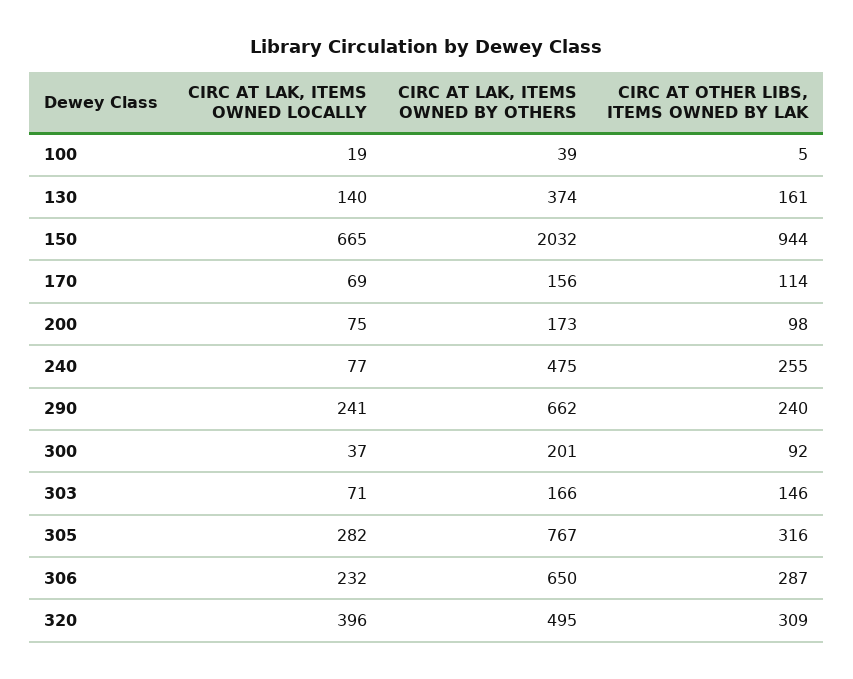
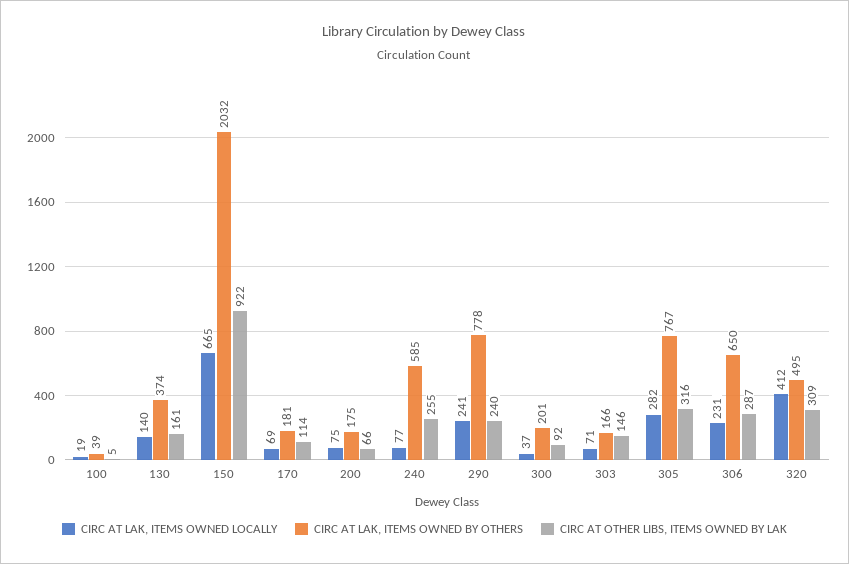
CIRC AT OTHER LIBS, ITEMS OWNED BY LAK, 150: 944 -> 922
CIRC AT LAK, ITEMS OWNED BY OTHERS, 170: 156 -> 181
CIRC AT LAK, ITEMS OWNED BY OTHERS, 200: 173 -> 175
CIRC AT OTHER LIBS, ITEMS OWNED BY LAK, 200: 98 -> 66
CIRC AT LAK, ITEMS OWNED BY OTHERS, 240: 475 -> 585
CIRC AT LAK, ITEMS OWNED BY OTHERS, 290: 662 -> 778
CIRC AT LAK, ITEMS OWNED LOCALLY, 306: 232 -> 231
CIRC AT LAK, ITEMS OWNED LOCALLY, 320: 396 -> 412

